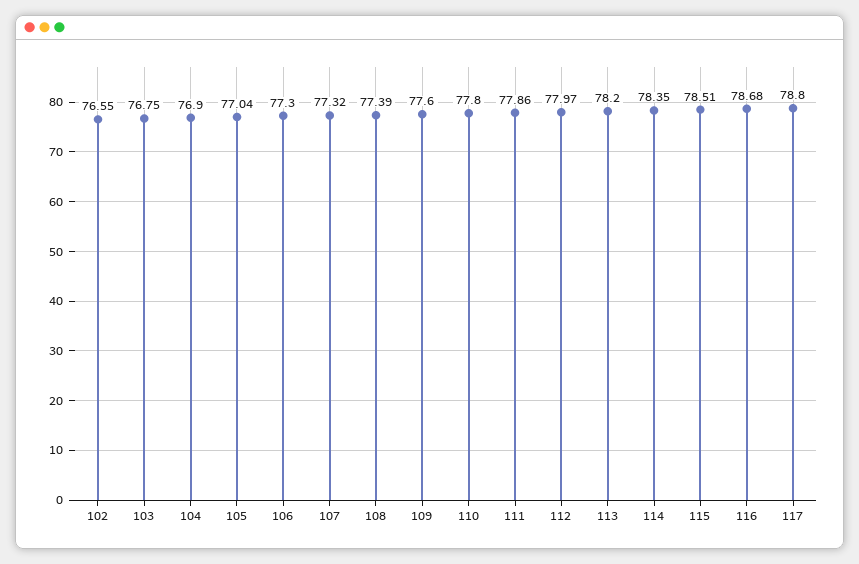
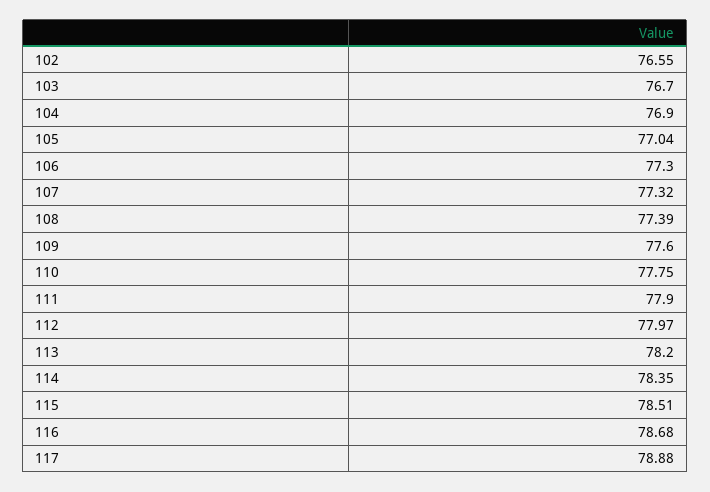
103: 76.75 -> 76.7
110: 77.8 -> 77.75
111: 77.86 -> 77.9
117: 78.8 -> 78.88

